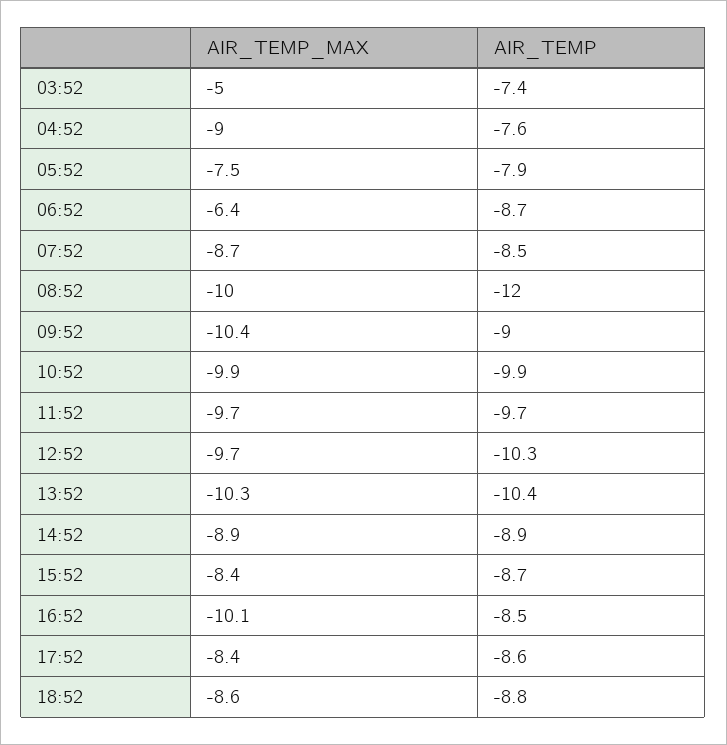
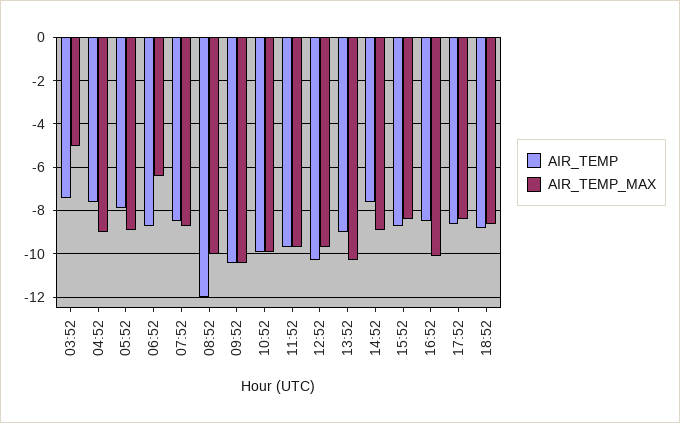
AIR_TEMP_MAX, 05:52: -7.5 -> -9
AIR_TEMP, 09:52: -9 -> -10.5
AIR_TEMP, 13:52: -10.4 -> -9
AIR_TEMP, 14:52: -8.9 -> -7.5

